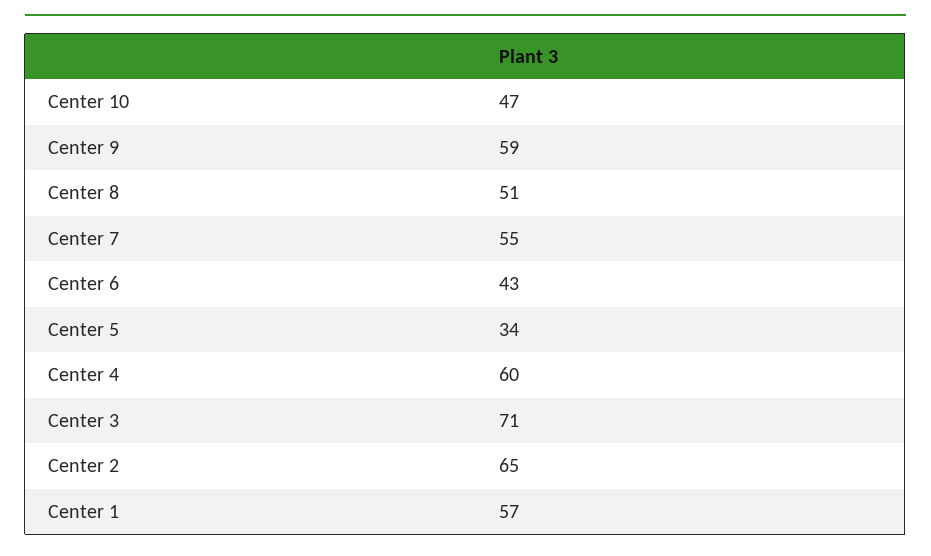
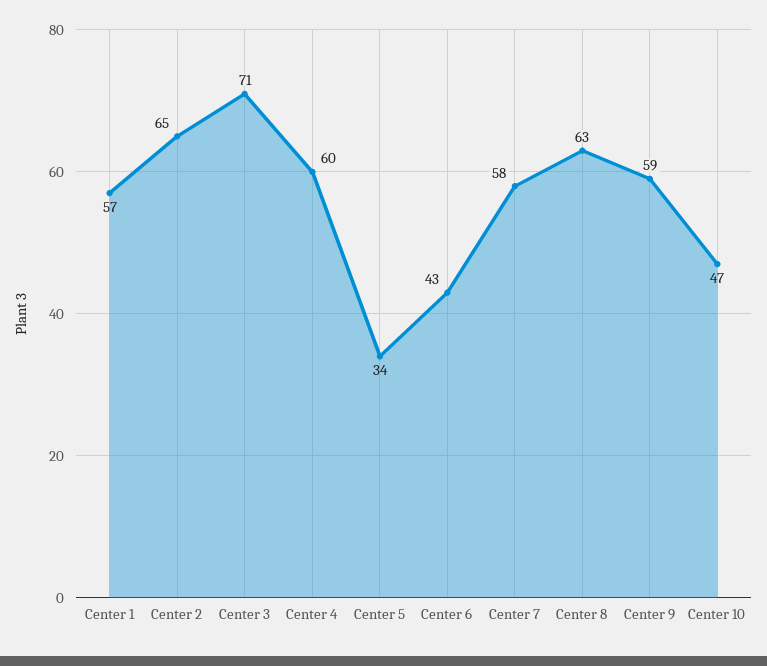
Center 8: 51 -> 63
Center 7: 55 -> 58

